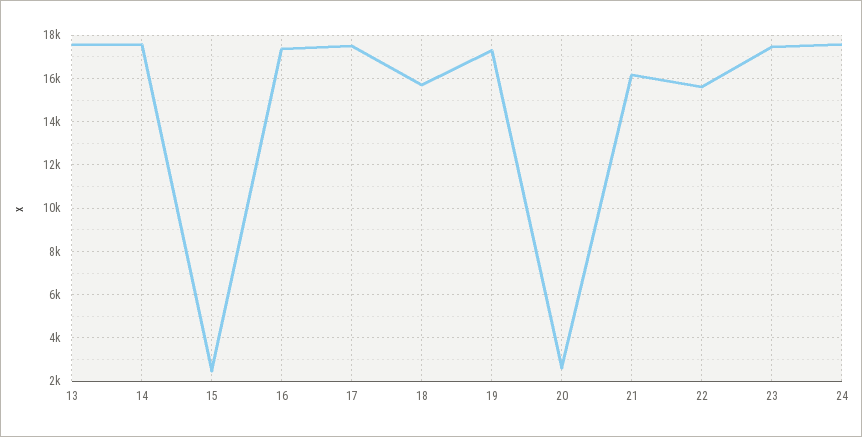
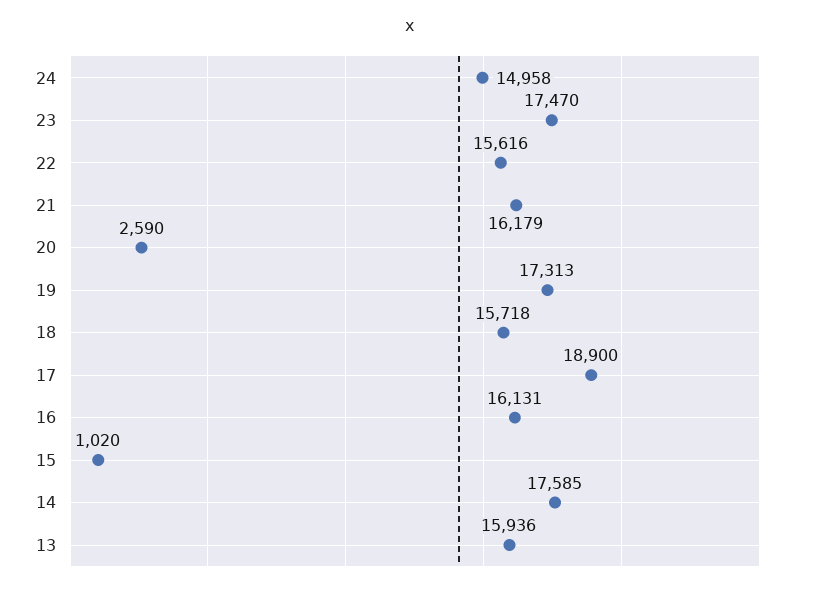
13: 17500 -> 15936
15: 2500 -> 1020
16: 17500 -> 16131
17: 17500 -> 18900
24: 17500 -> 14958

